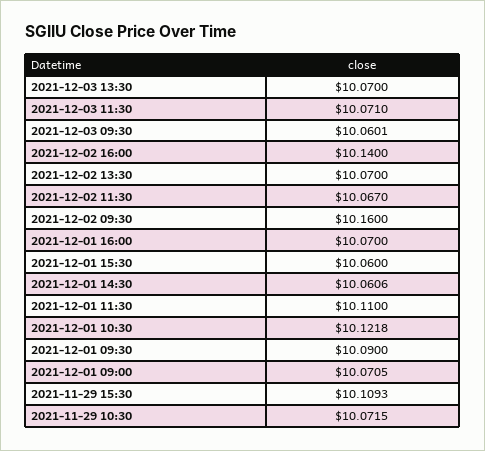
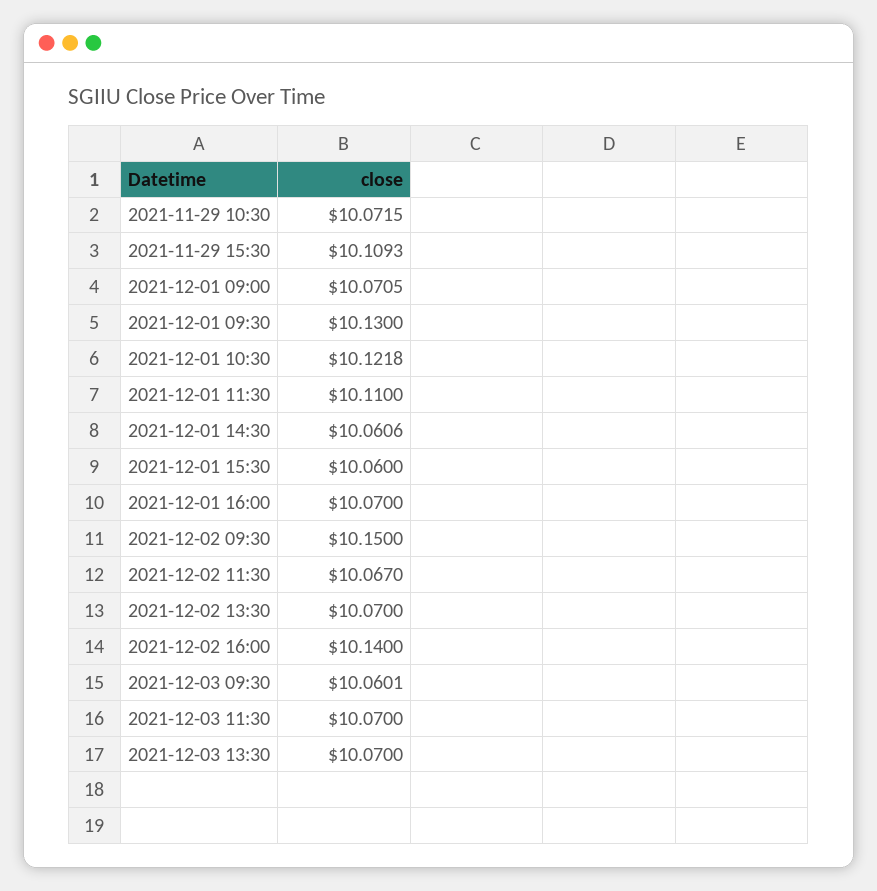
2021-12-03 11:30: 10.071 -> 10.07
2021-12-02 09:30: 10.16 -> 10.15
2021-12-01 09:30: 10.09 -> 10.13

